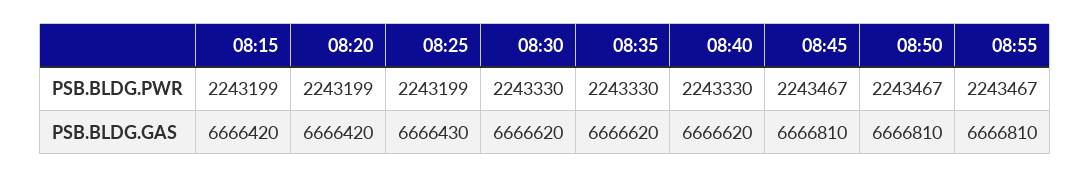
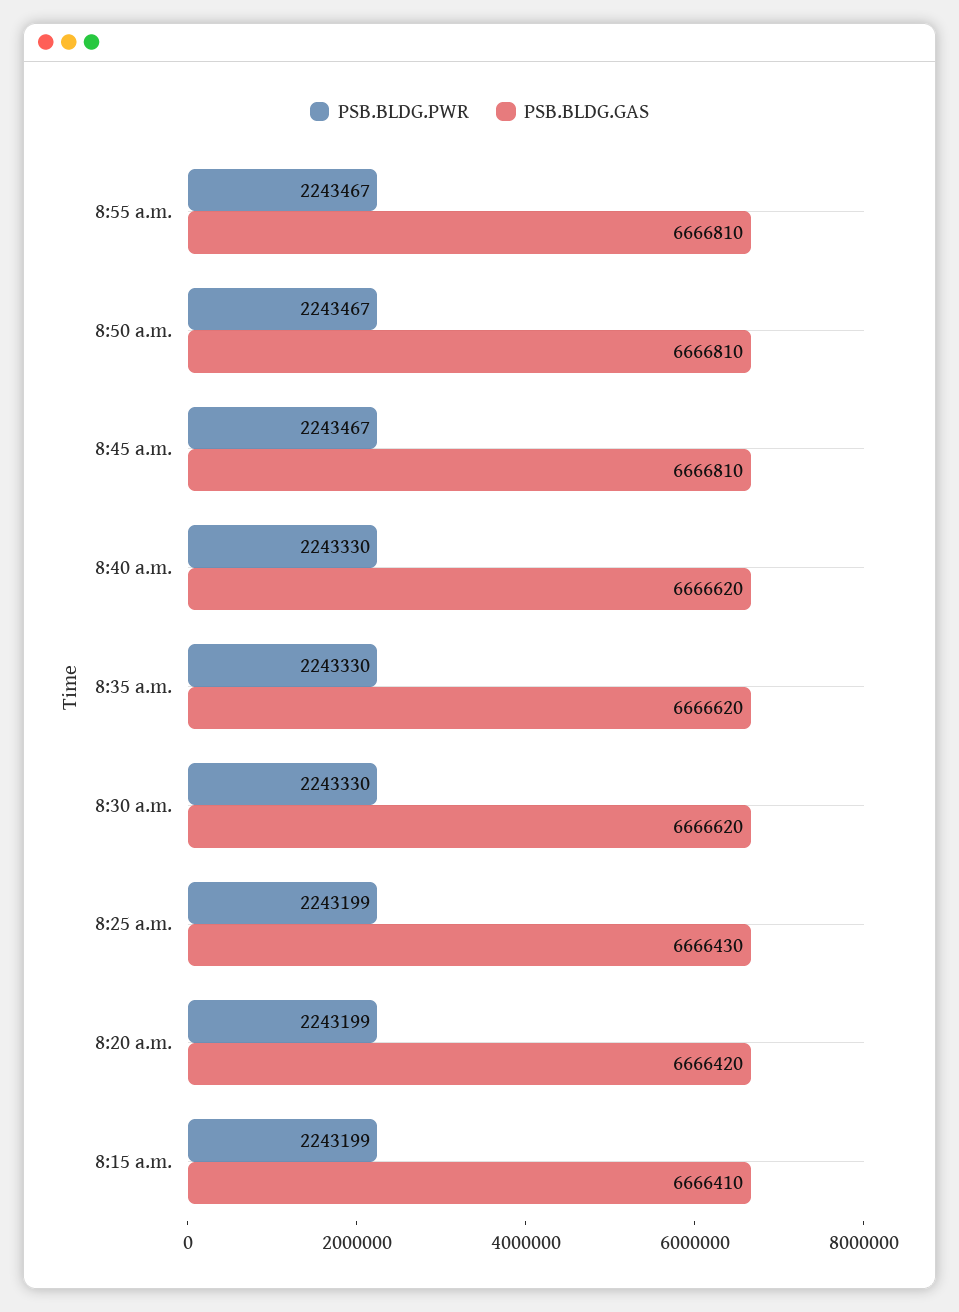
PSB.BLDG.GAS, 08:15: 6666420 -> 6666410

